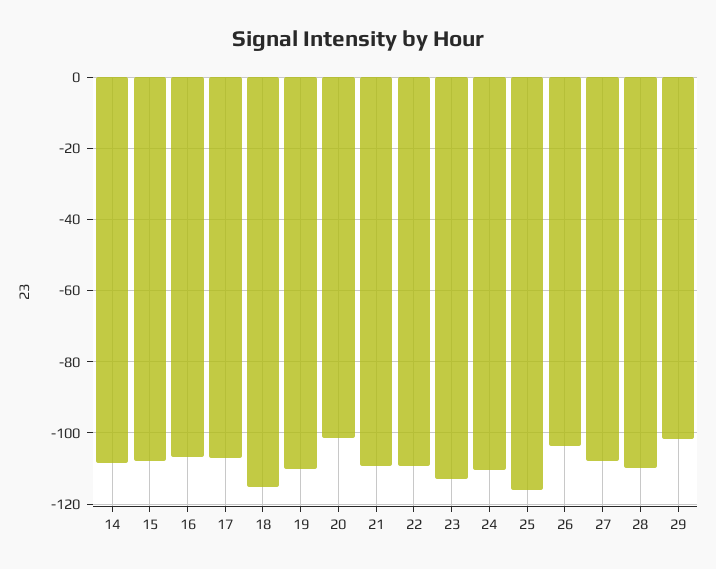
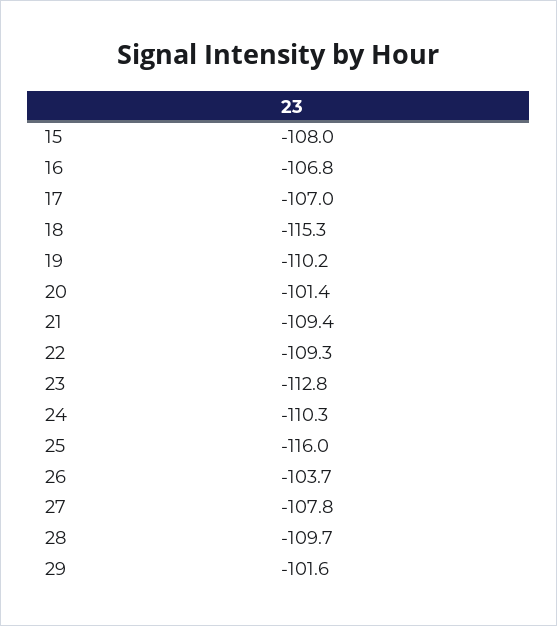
14: -108 -> none

